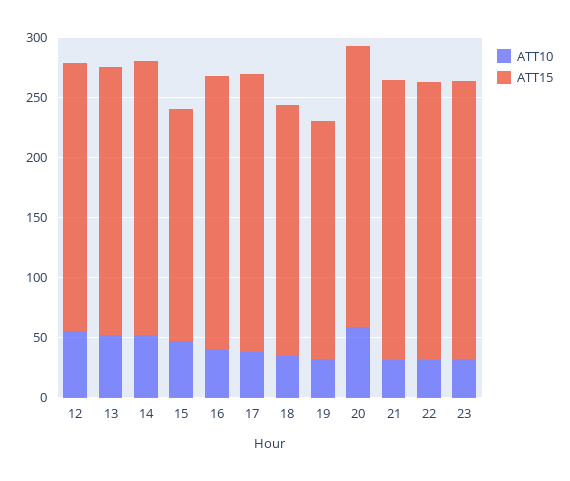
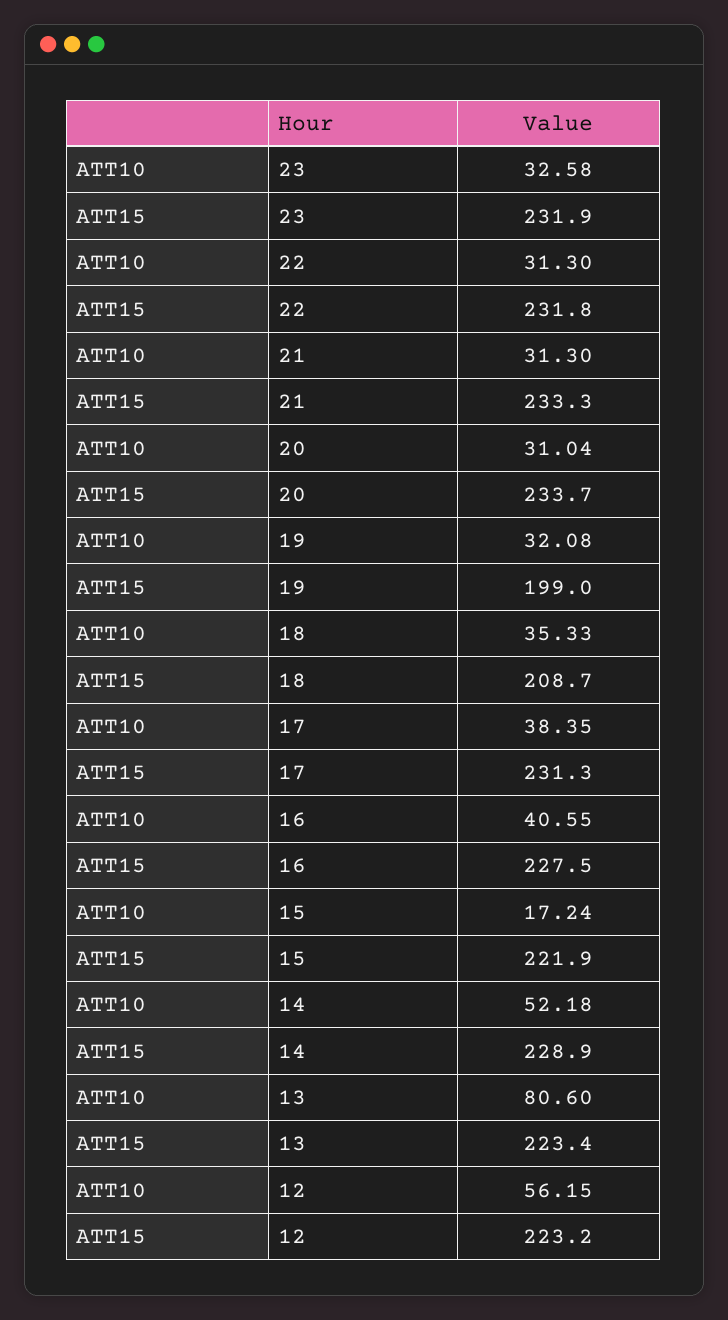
ATT10, 13: 50 -> 80.6
ATT10, 15: 50 -> 17.24
ATT15, 15: 190 -> 221.9
ATT10, 20: 60 -> 31.04

